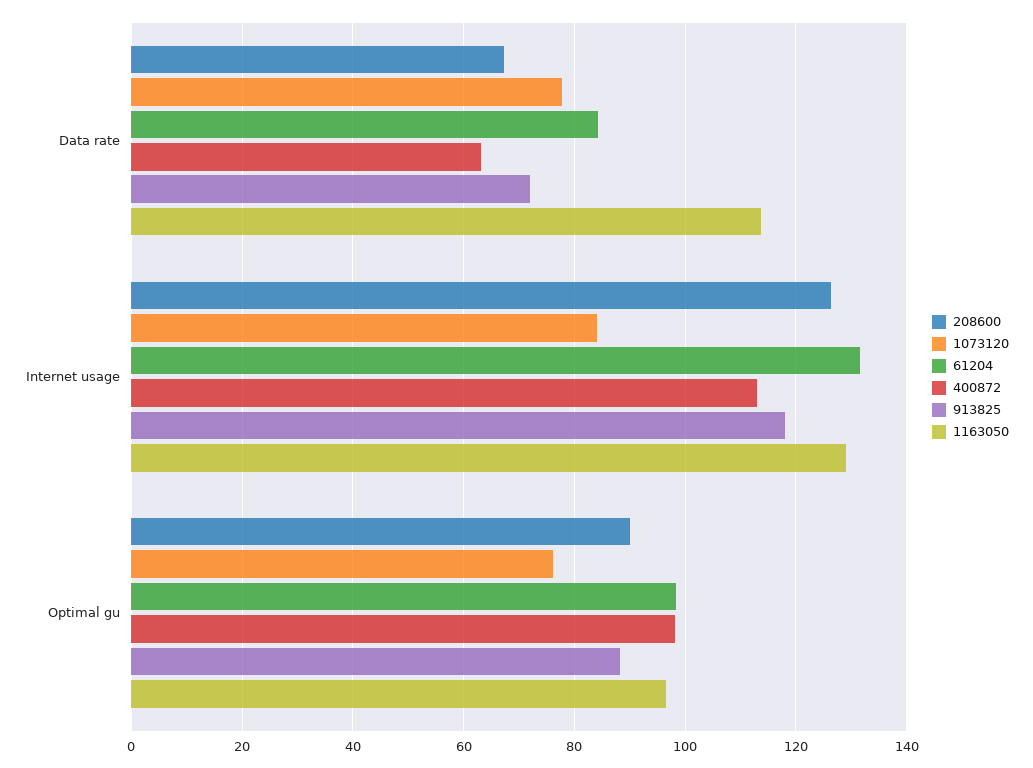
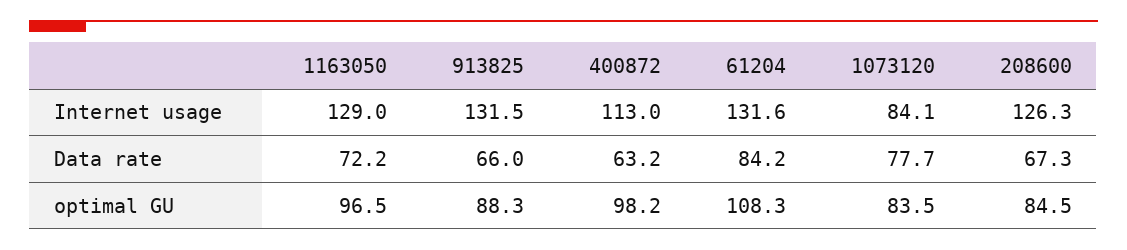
913825, Data rate: 72 -> 66
1163050, Data rate: 114 -> 72.2
913825, Internet usage: 118 -> 131.5
208600, Optimal gu: 90 -> 84.5
1073120, Optimal gu: 76 -> 83.5
61204, Optimal gu: 98 -> 108.3

